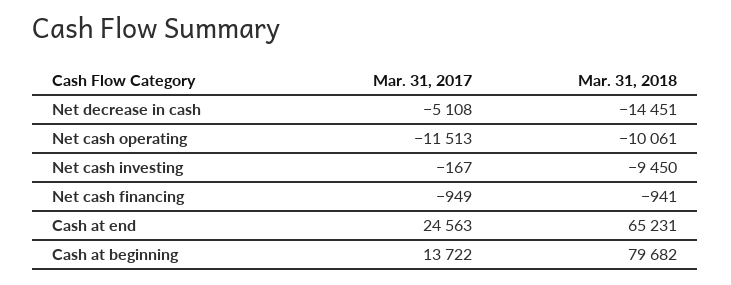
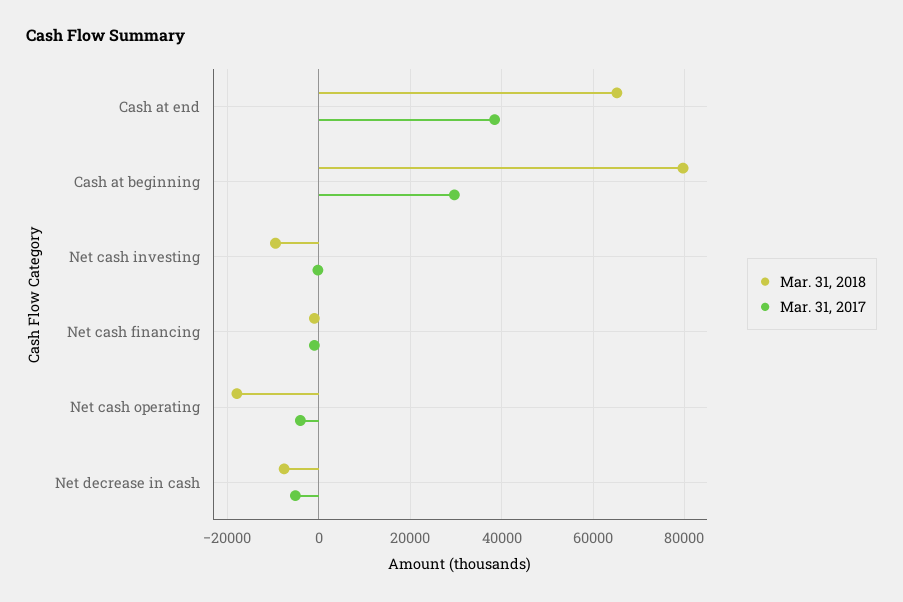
Mar. 31, 2018, Net decrease in cash: -14451 -> -8000
Mar. 31, 2017, Net cash operating: -11513 -> -4000
Mar. 31, 2018, Net cash operating: -10061 -> -18000
Mar. 31, 2017, Cash at end: 24563 -> 38000
Mar. 31, 2017, Cash at beginning: 13722 -> 30000

